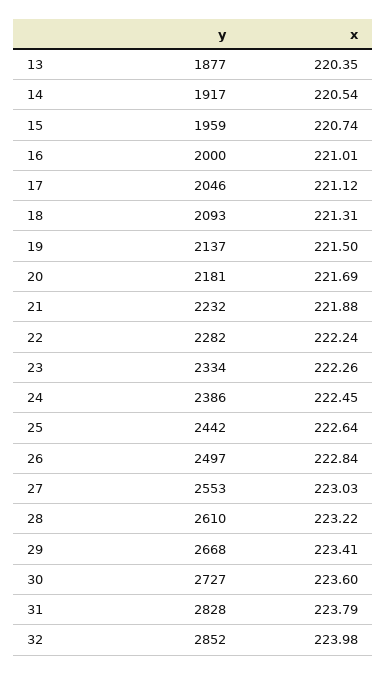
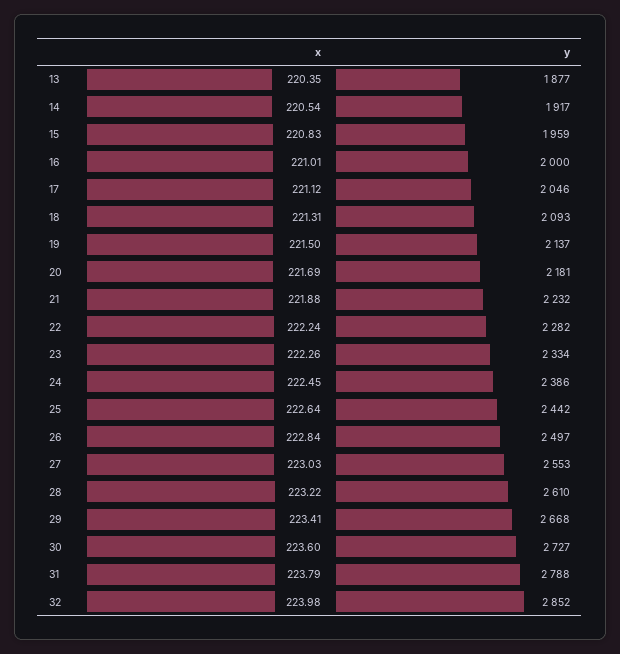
x, 15: 220.74 -> 220.83
y, 31: 2828 -> 2788

